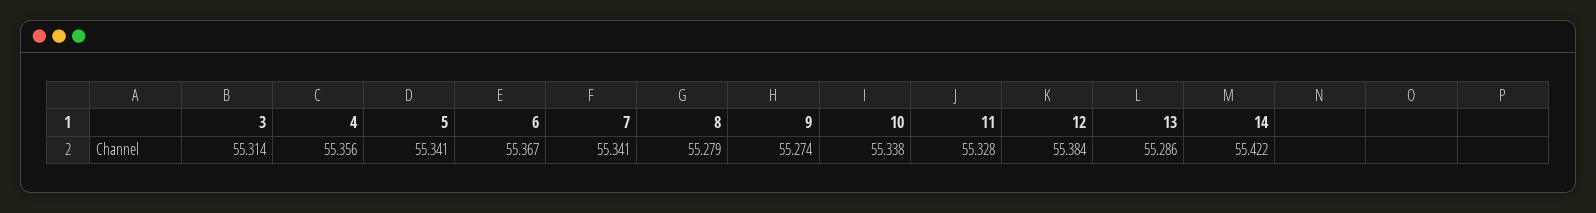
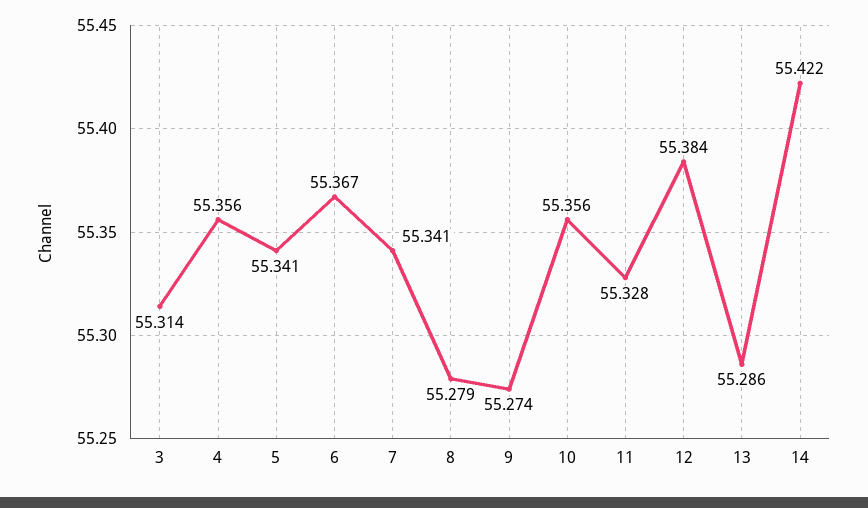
10: 55.338 -> 55.356

